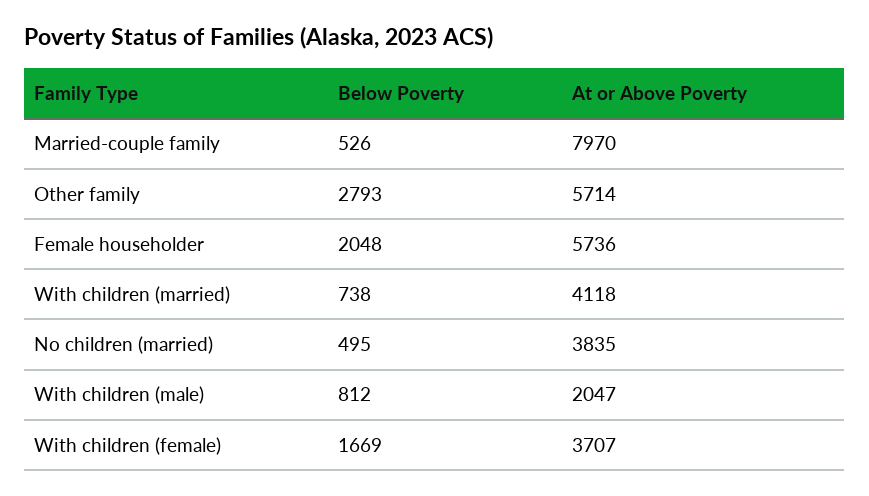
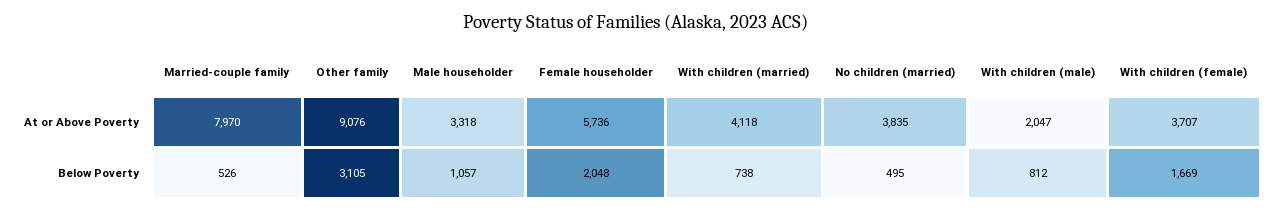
Below Poverty, Other family: 2793 -> 3105
At or Above Poverty, Other family: 5714 -> 9076
At or Above Poverty, Male householder: none -> 3318
Below Poverty, Male householder: none -> 1057

